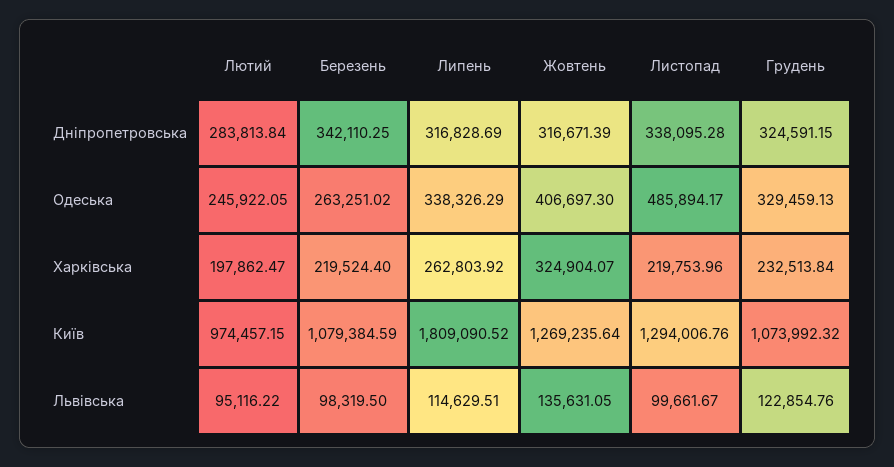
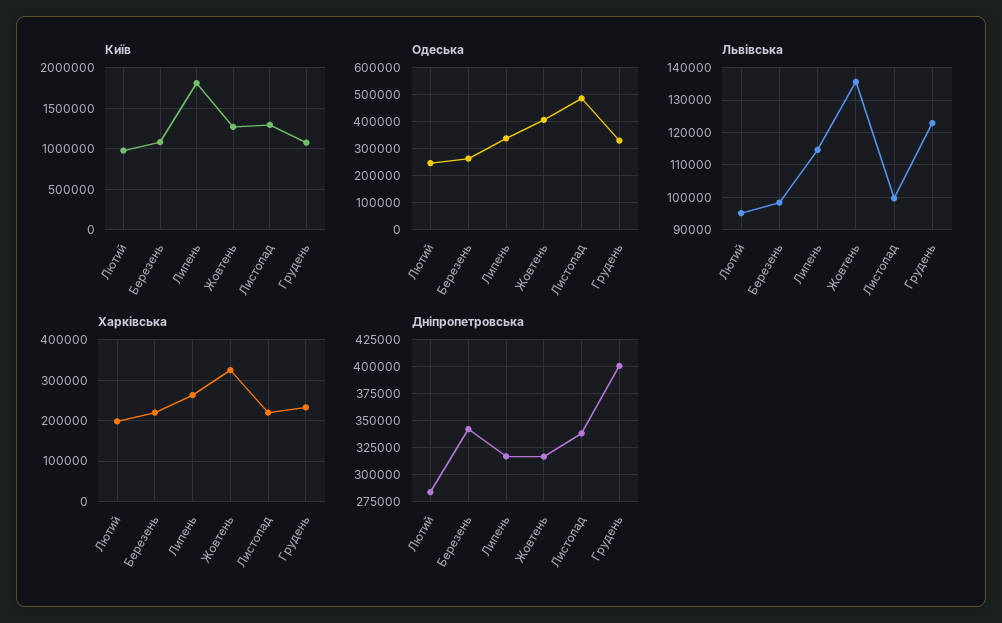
Дніпропетровська, Грудень: 324591.15 -> 400000

